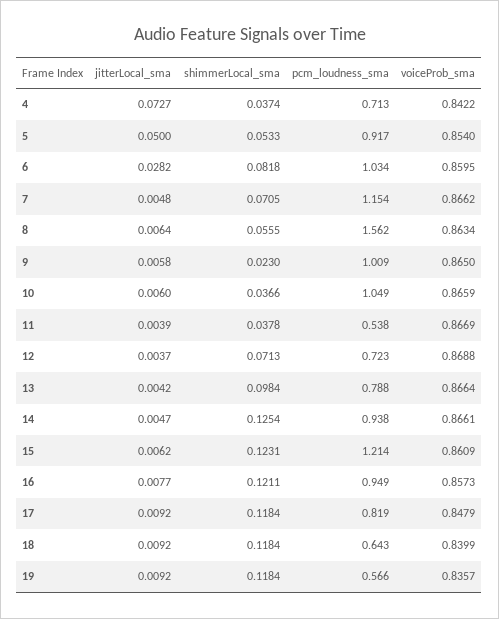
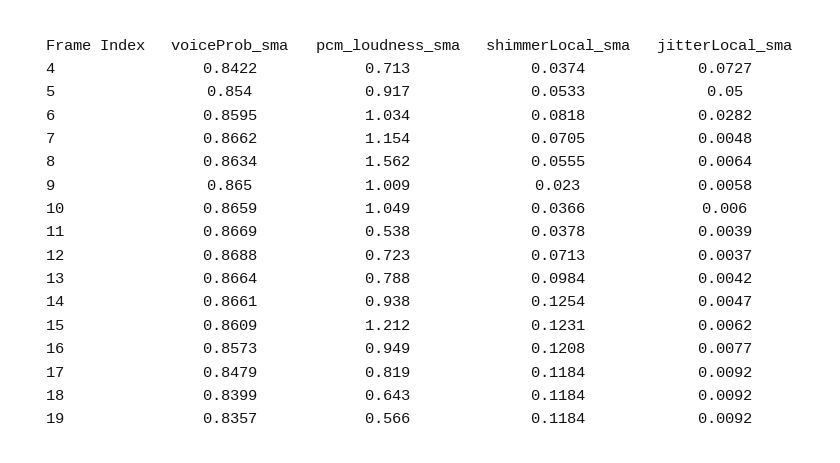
pcm_loudness_sma, 15: 1.214 -> 1.212
shimmerLocal_sma, 16: 0.1211 -> 0.1208

